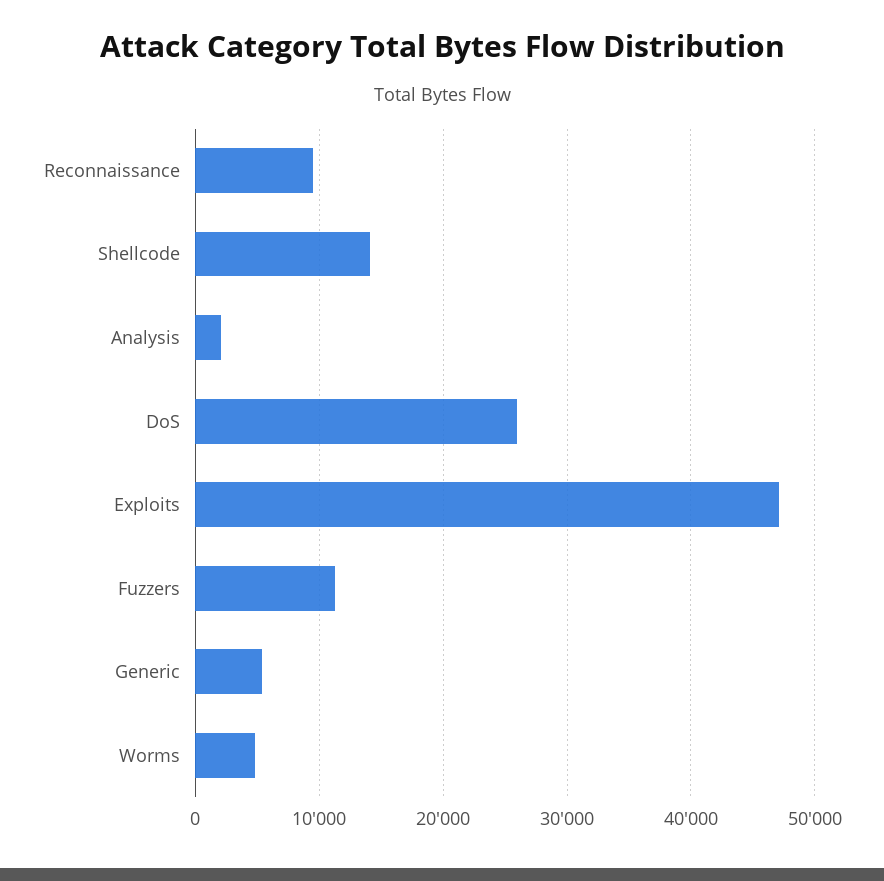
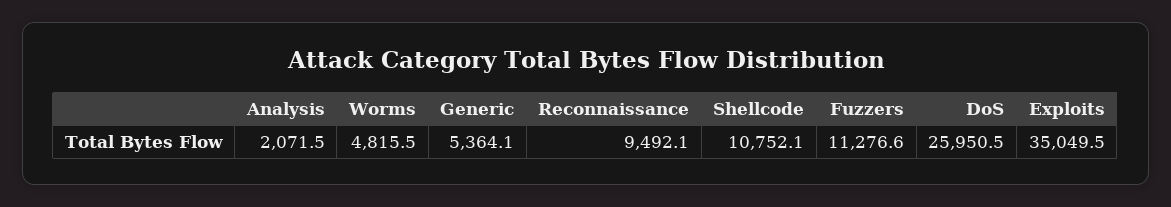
Shellcode: 14000 -> 10752.1
Exploits: 47000 -> 35049.5

